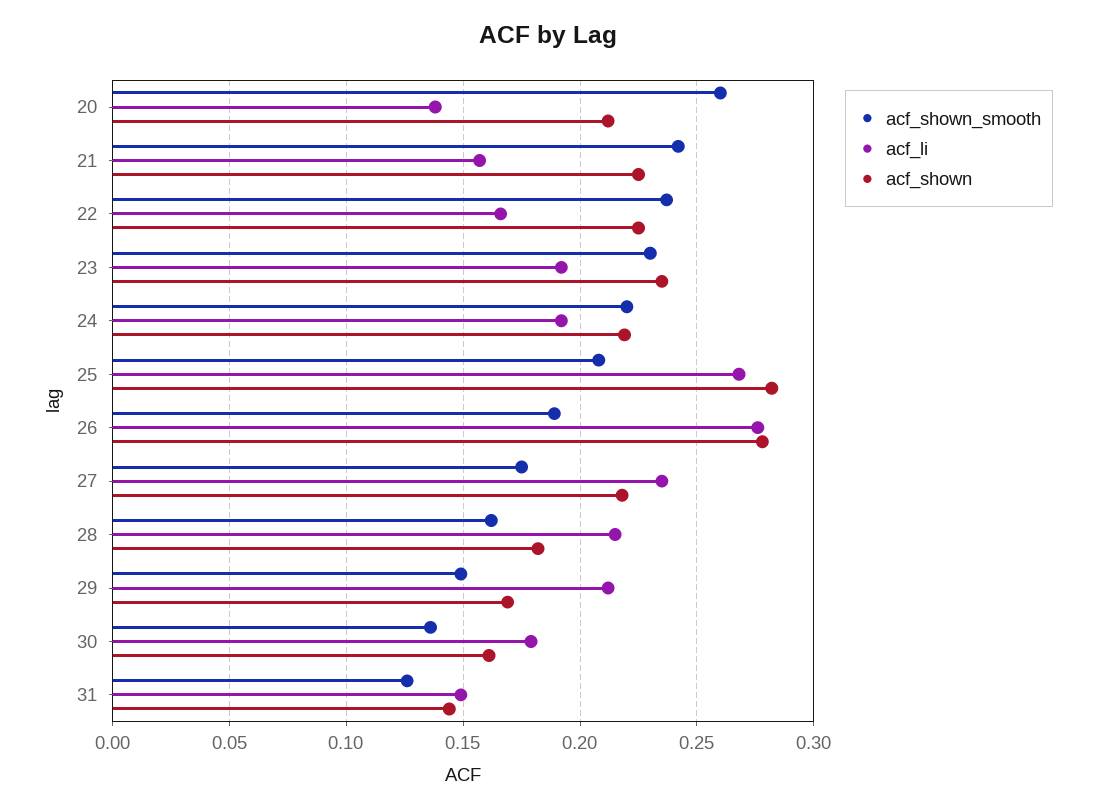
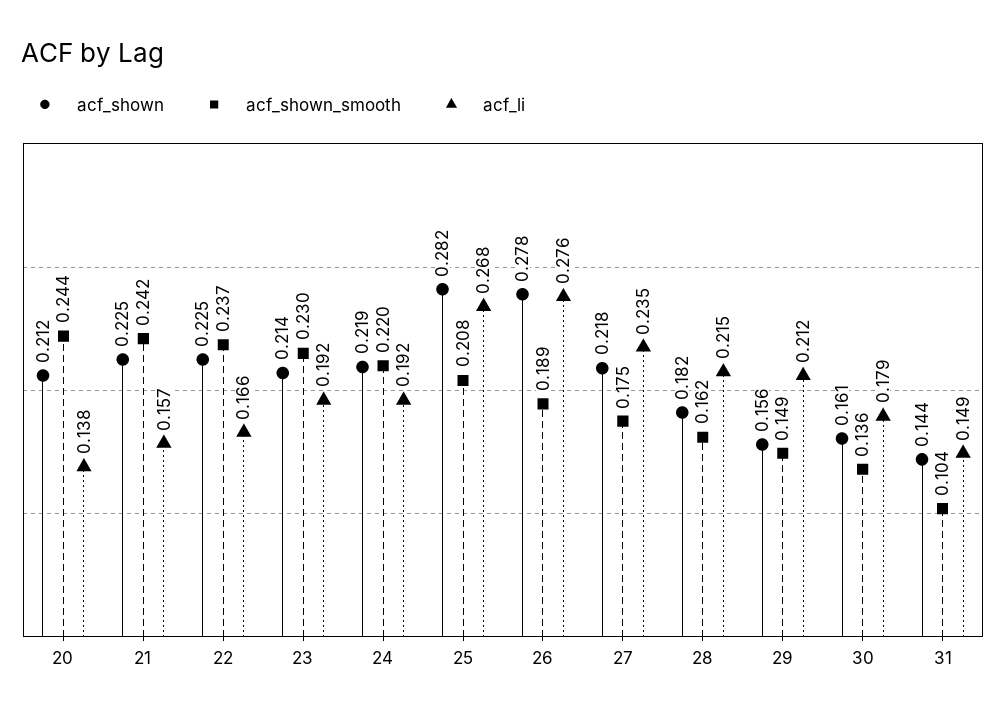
acf_shown_smooth, 20: 0.26 -> 0.244
acf_shown, 23: 0.235 -> 0.214
acf_shown, 29: 0.17 -> 0.156
acf_shown_smooth, 31: 0.125 -> 0.104

